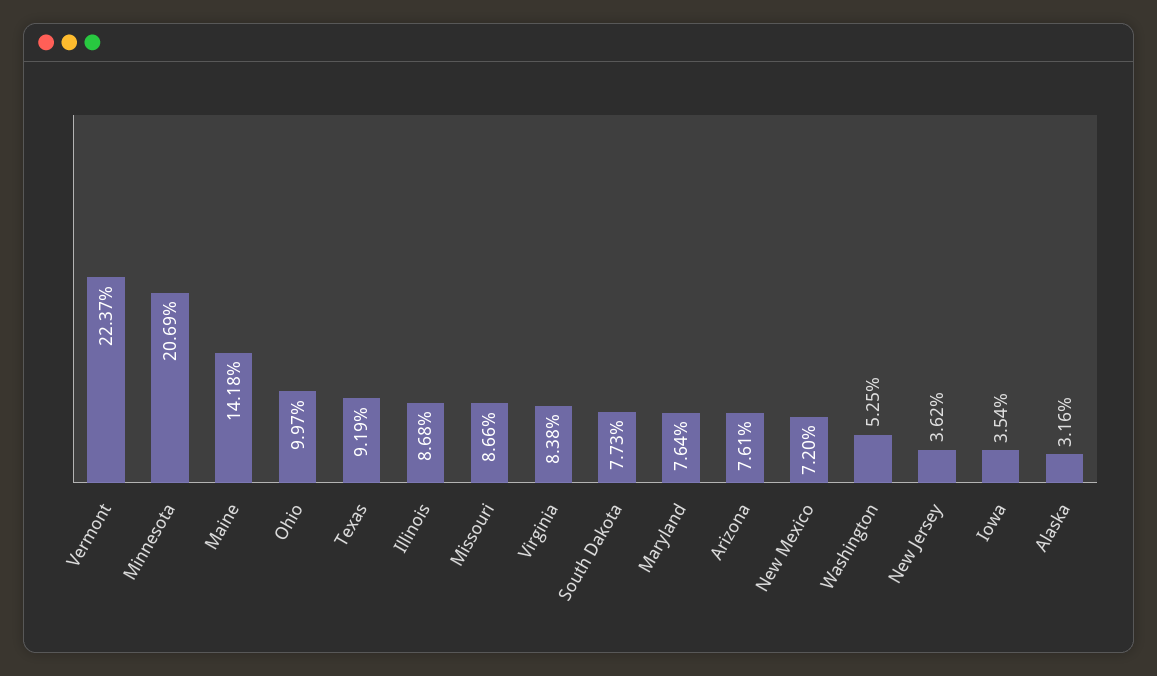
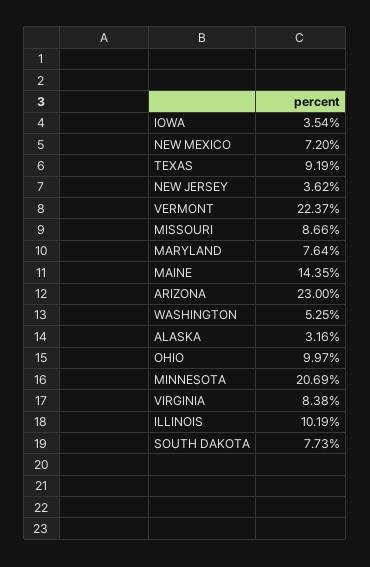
Maine: 14.18 -> 14.35
Illinois: 8.68 -> 10.19
Arizona: 7.61 -> 23

